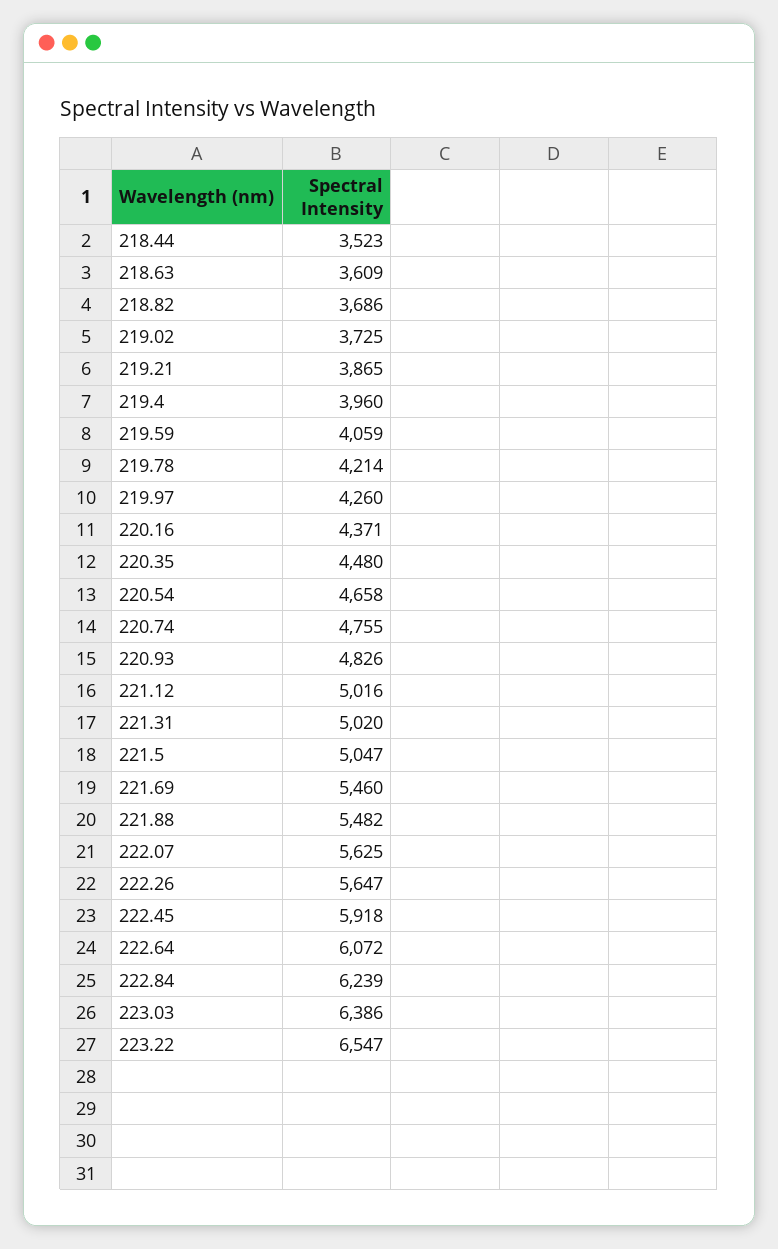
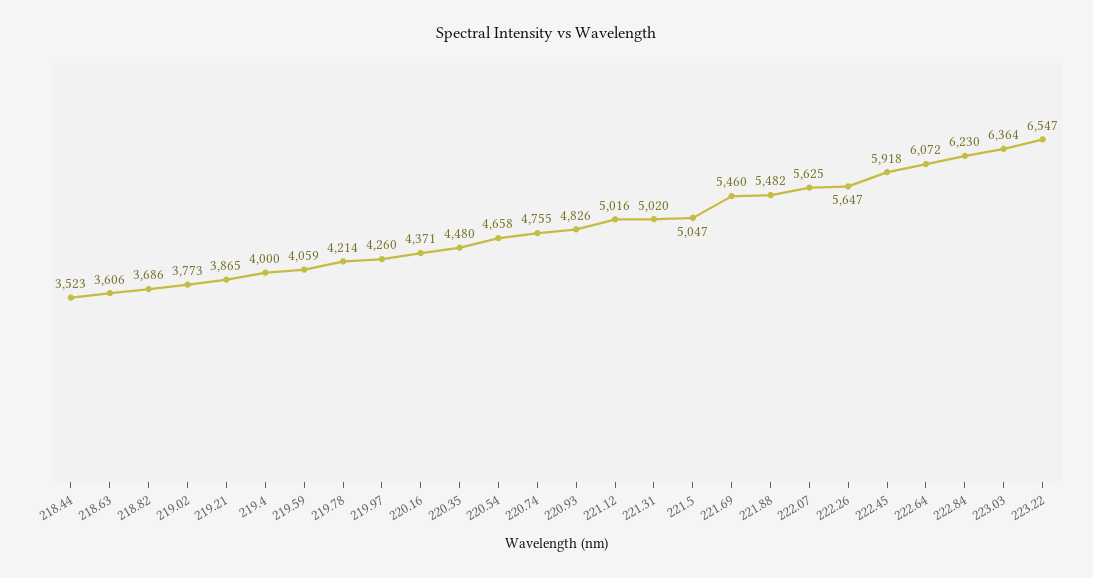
218.63: 3609 -> 3606
219.02: 3725 -> 3773
219.4: 3960 -> 4000
222.84: 6239 -> 6230
223.03: 6386 -> 6364

